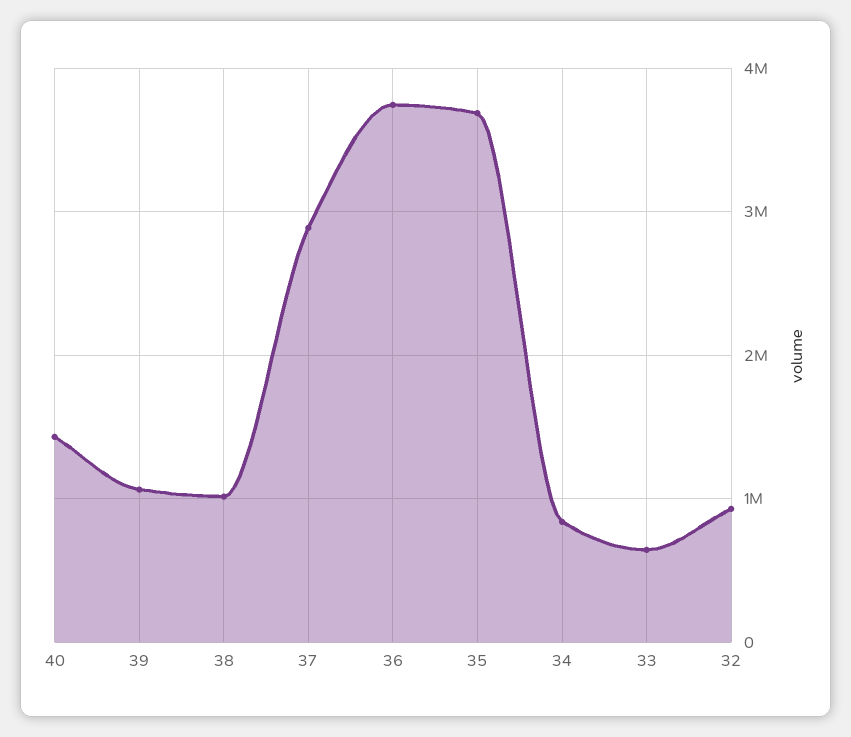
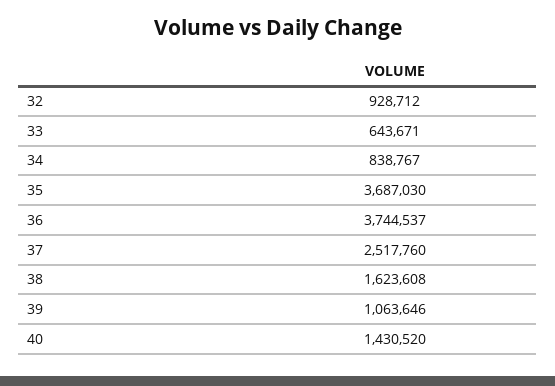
38: 1000000 -> 1623608
37: 2900000 -> 2517760

